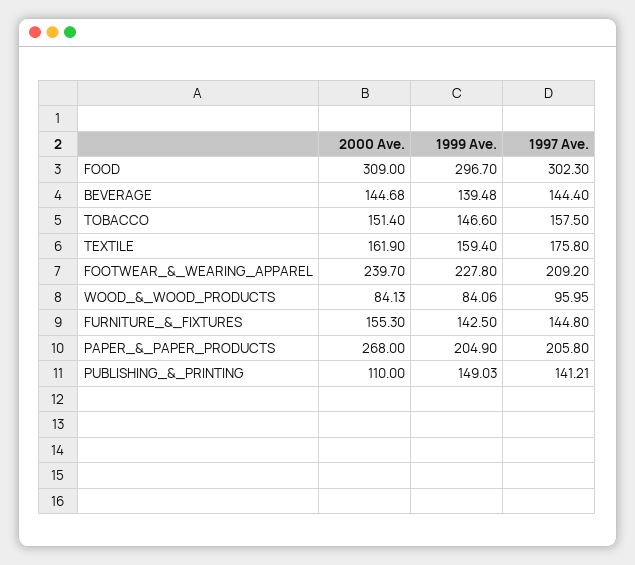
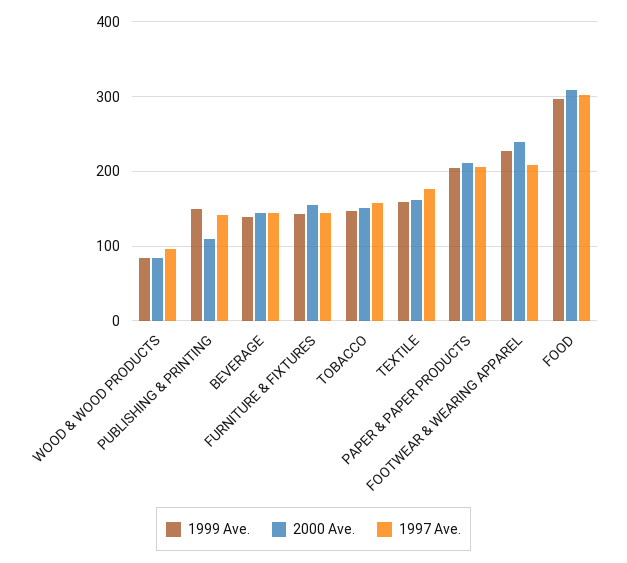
2000 Ave., PAPER_&_PAPER_PRODUCTS: 268 -> 210

